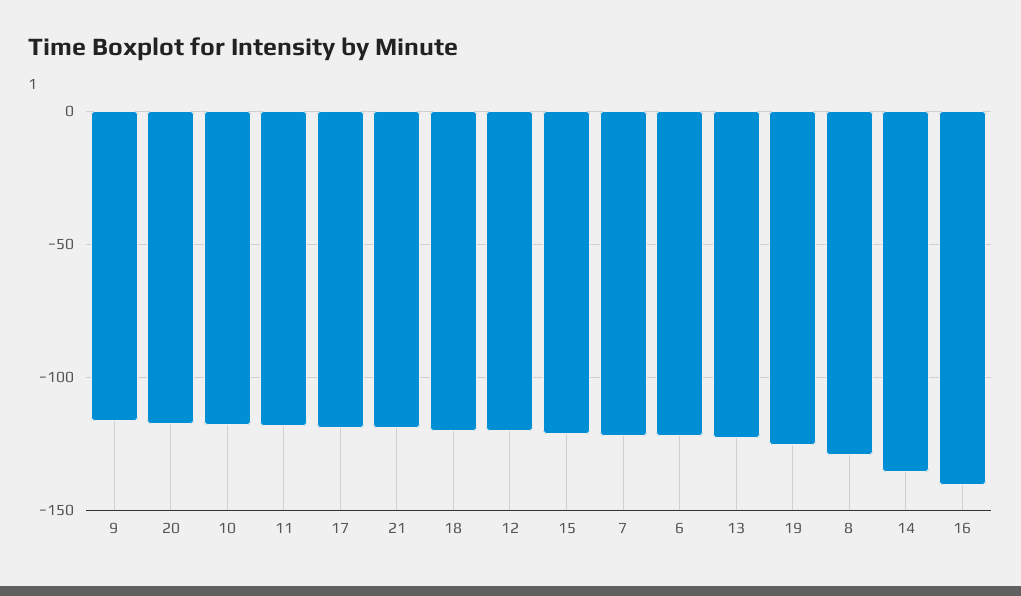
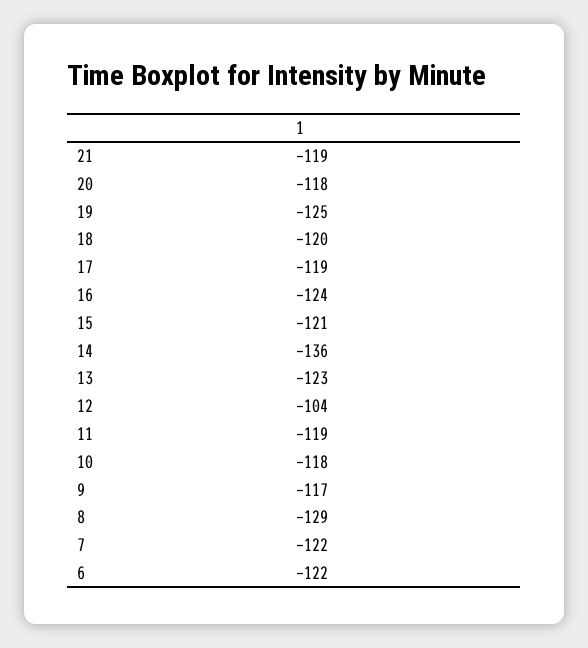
12: -120 -> -104
16: -140 -> -124

